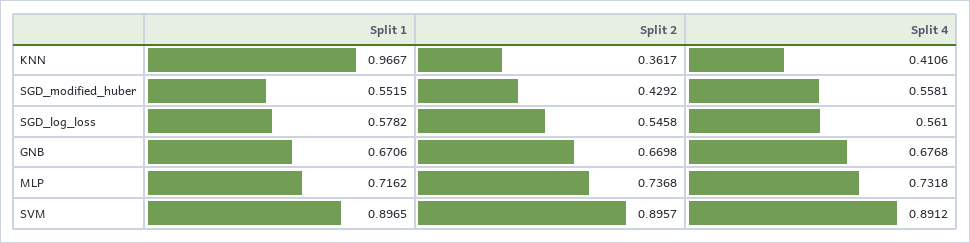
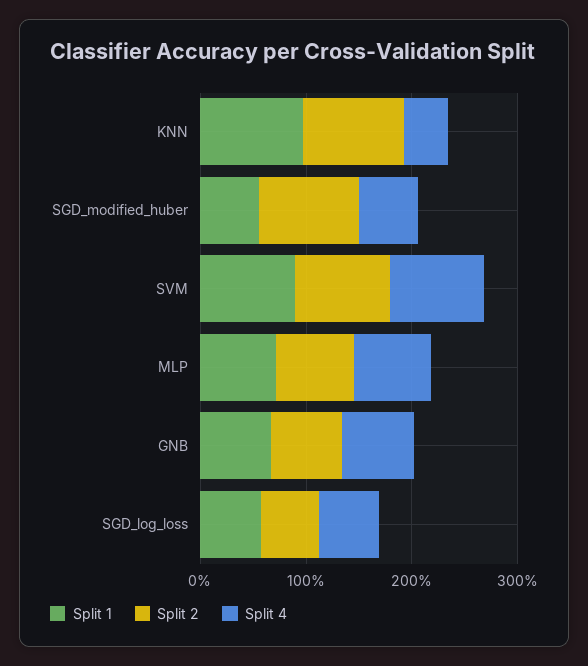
Split 2, KNN: 0.3617 -> 1
Split 2, SGD_modified_huber: 0.4292 -> 1

